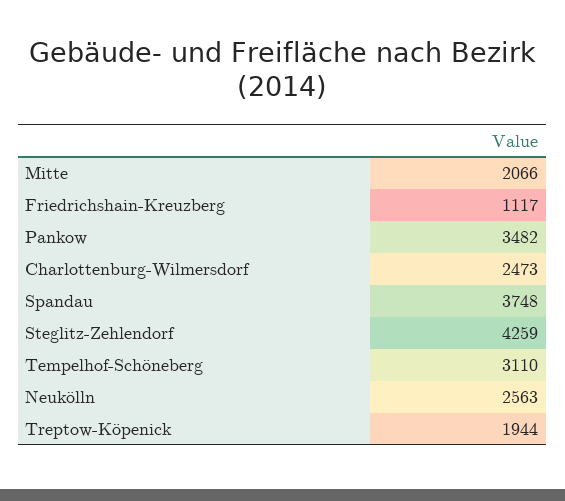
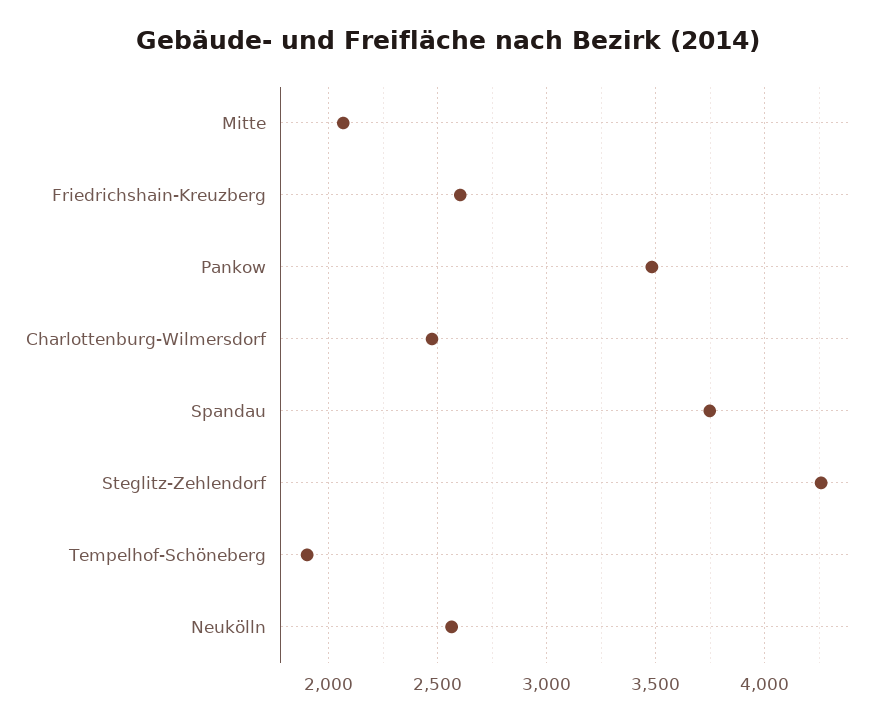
Friedrichshain-Kreuzberg: 1117 -> 2600
Tempelhof-Schöneberg: 3110 -> 1900
Treptow-Köpenick: 1944 -> none

